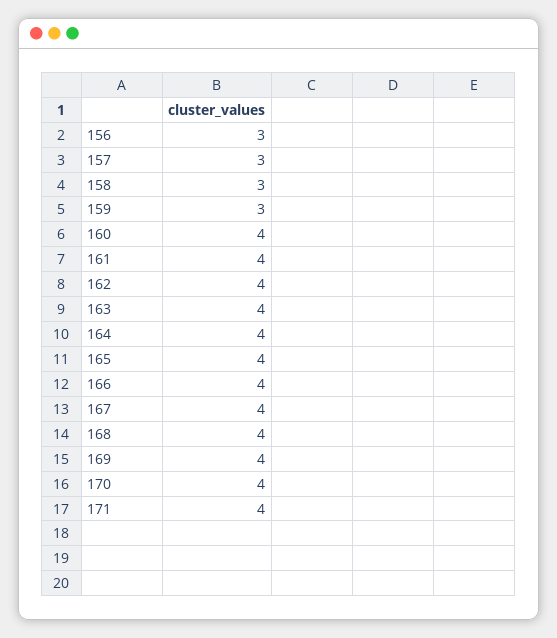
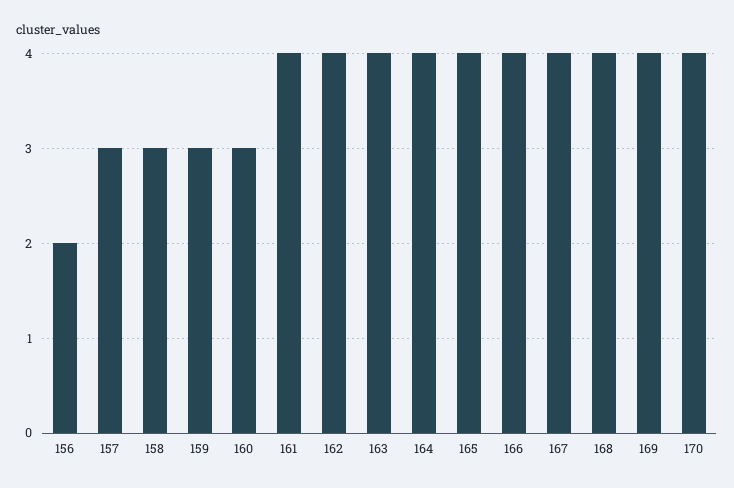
156: 3 -> 2
160: 4 -> 3
171: 4 -> none

